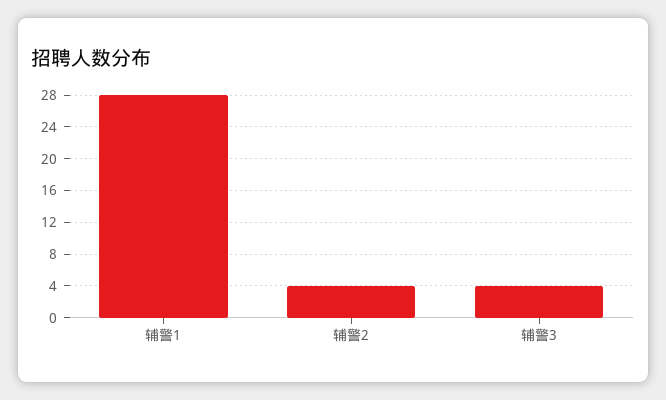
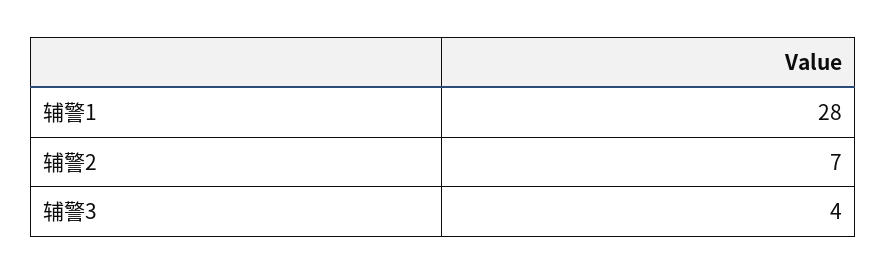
辅警2: 4 -> 7

